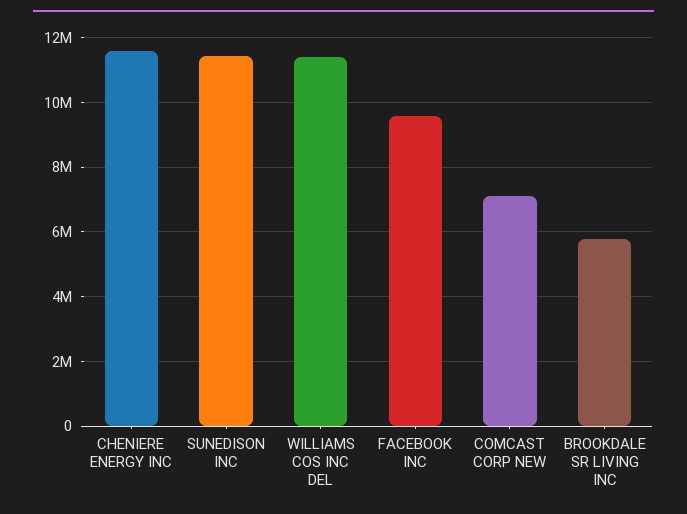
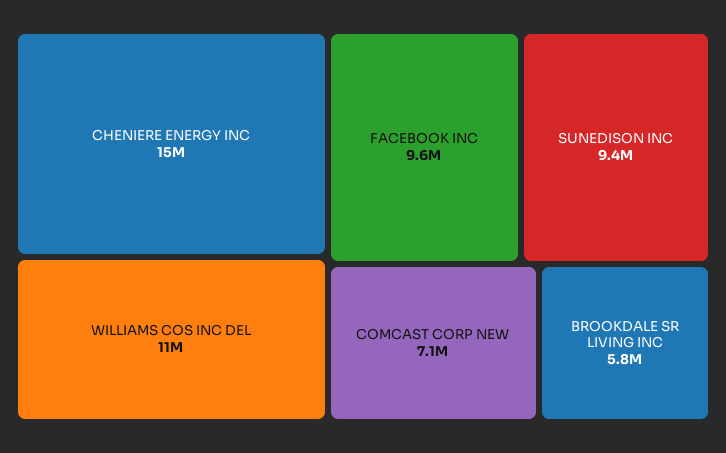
CHENIERE ENERGY INC: 11600000 -> 15000000
SUNEDISON INC: 11400000 -> 9400000

